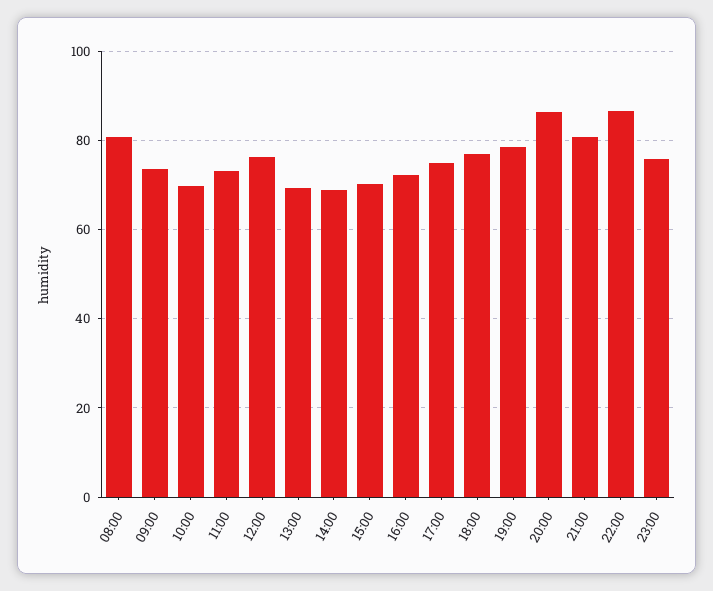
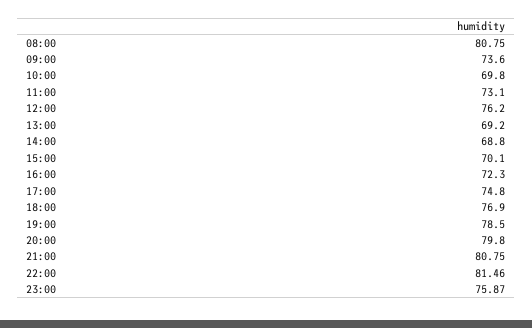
20:00: 86 -> 79.8
22:00: 86 -> 81.46

